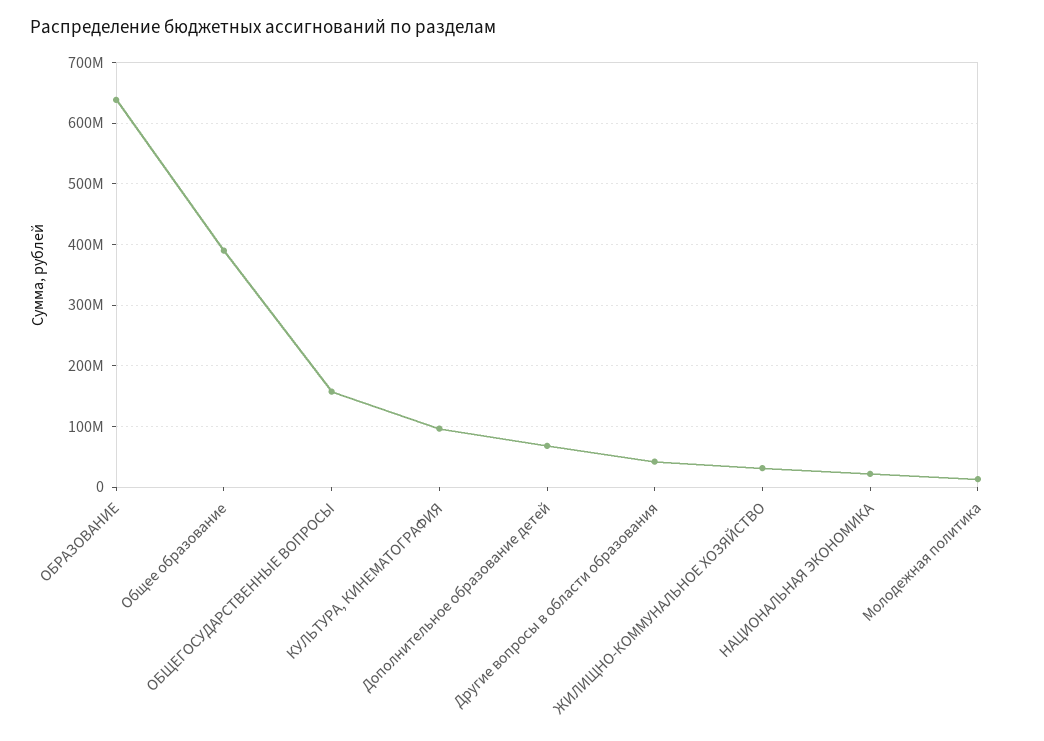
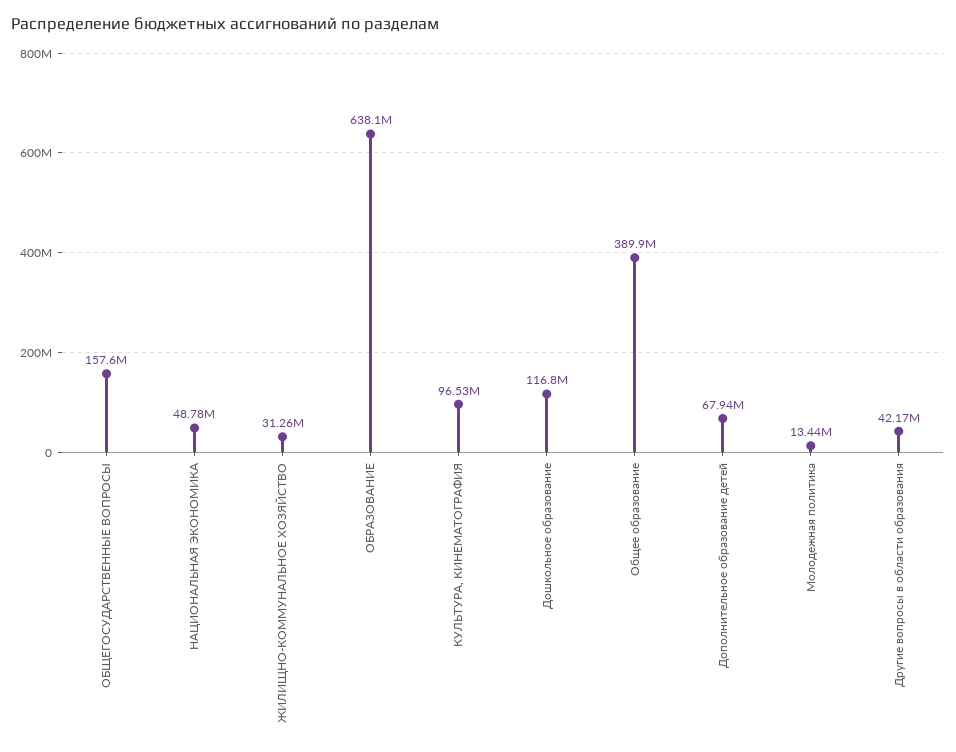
НАЦИОНАЛЬНАЯ ЭКОНОМИКА: 20000000 -> 48780000
Дошкольное образование: none -> 116800000

